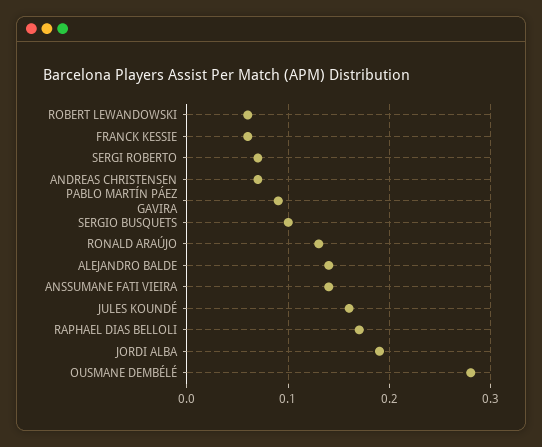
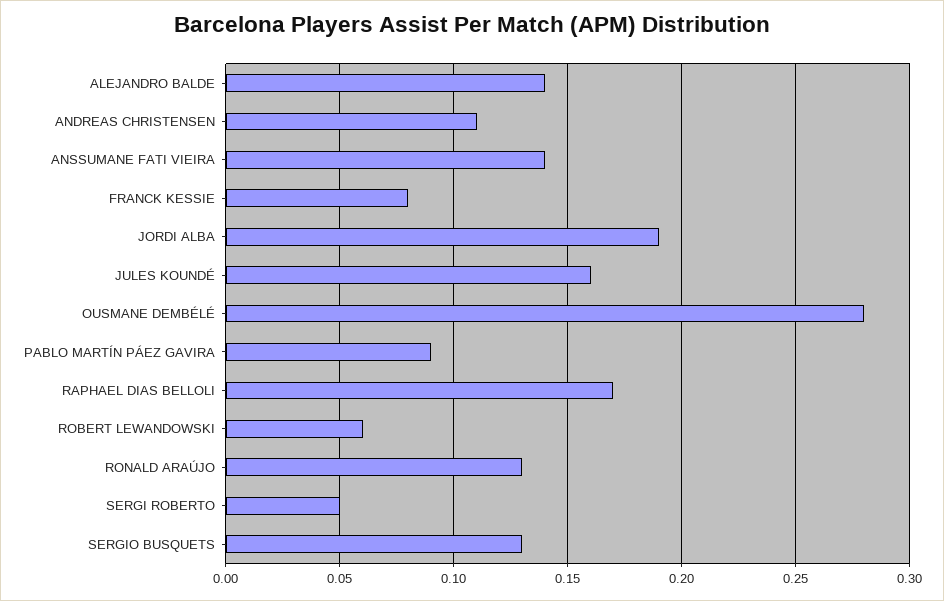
FRANCK KESSIE: 0.06 -> 0.08
SERGI ROBERTO: 0.07 -> 0.05
ANDREAS CHRISTENSEN: 0.07 -> 0.11
SERGIO BUSQUETS: 0.1 -> 0.13

